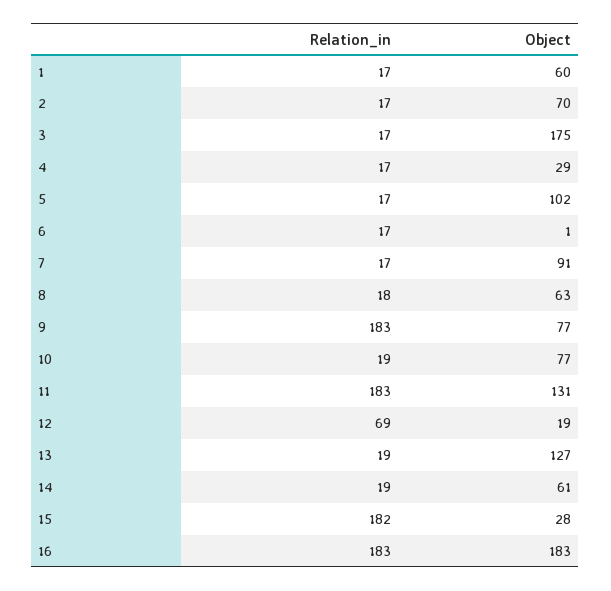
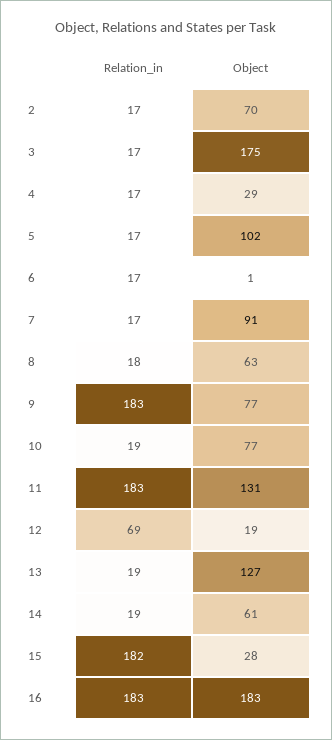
Relation_in, 1: 17 -> none
Object, 1: 60 -> none

